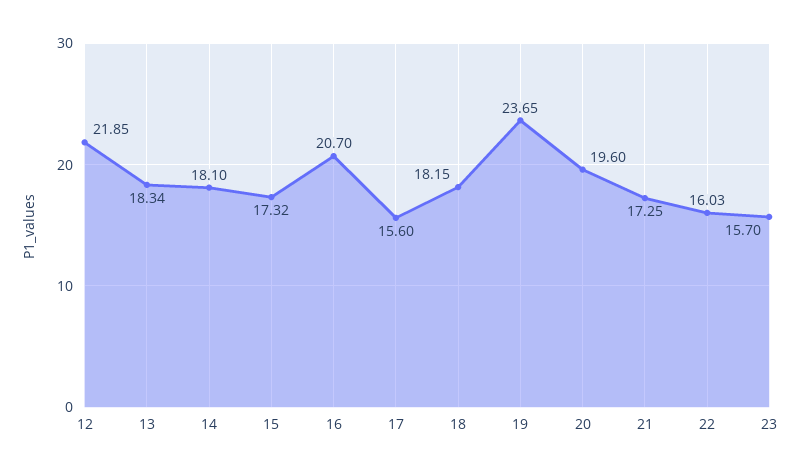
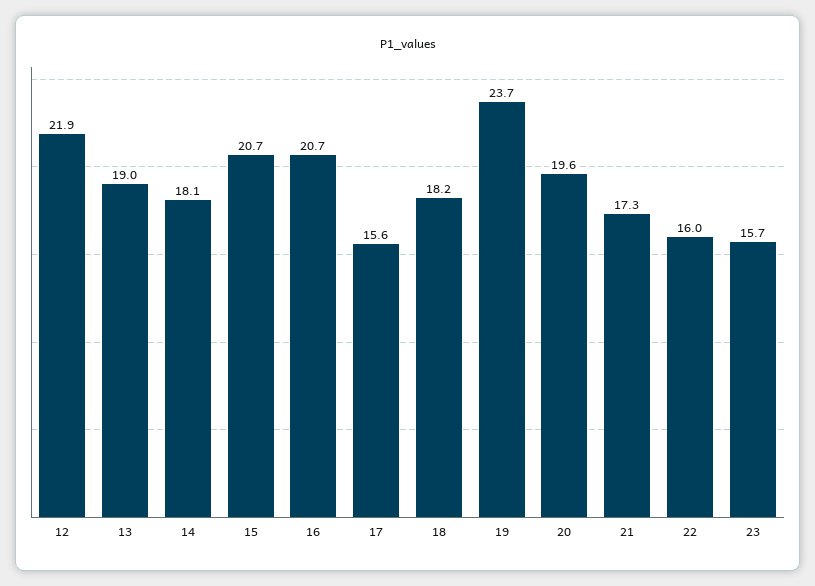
13: 18.34 -> 19
15: 17.32 -> 20.7

